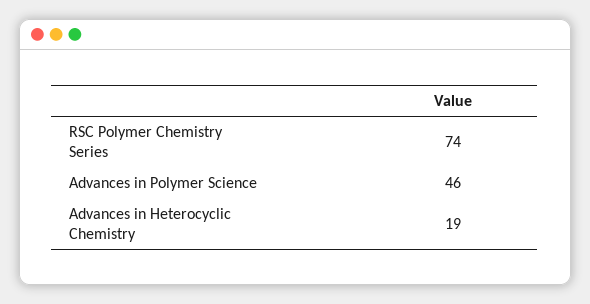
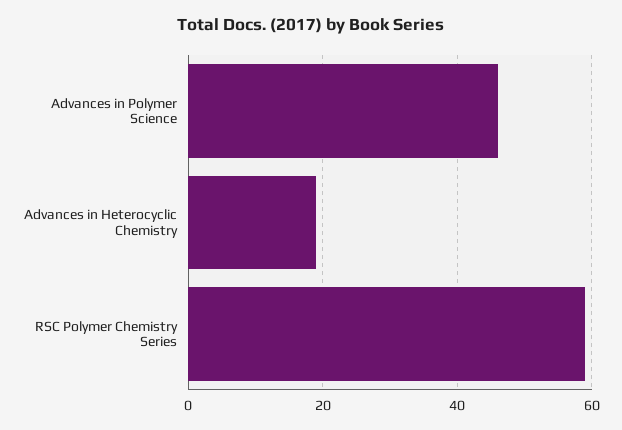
RSC Polymer Chemistry Series: 74 -> 60

